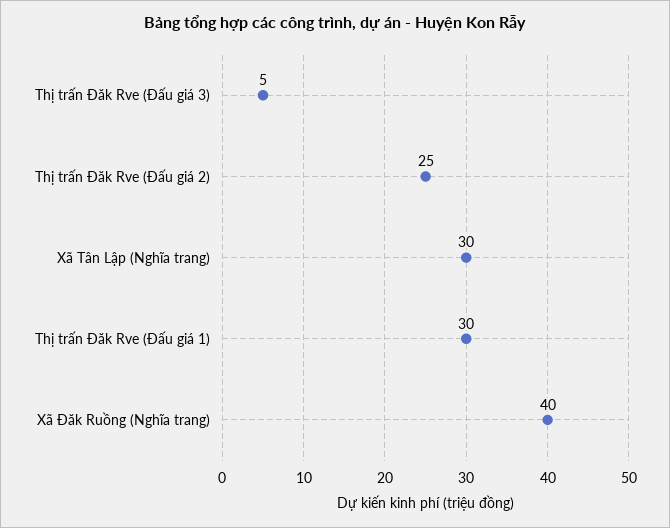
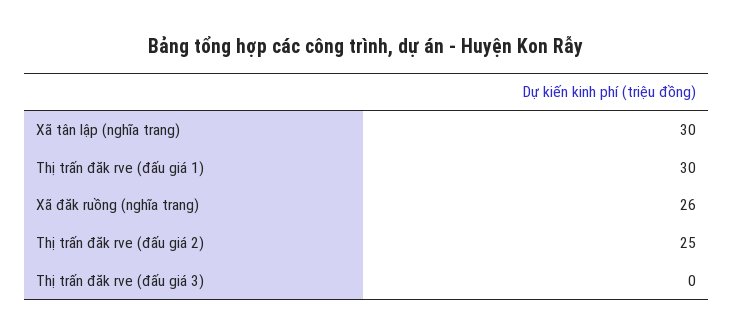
Thị trấn Đăk Rve (Đấu giá 3): 5 -> 0
Xã Đăk Ruồng (Nghĩa trang): 40 -> 26

